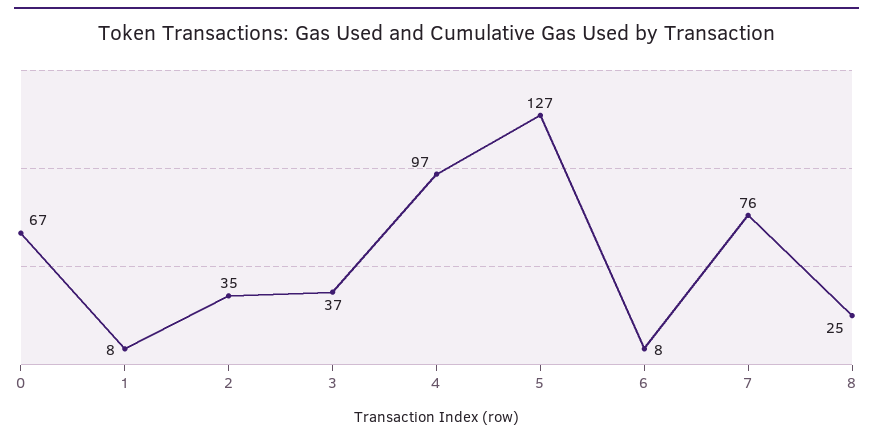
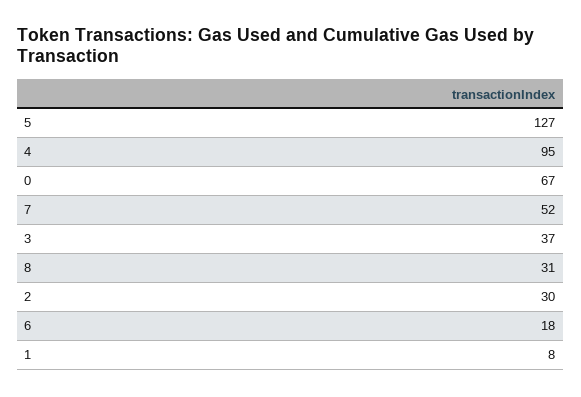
2: 35 -> 30
4: 97 -> 95
6: 8 -> 18
7: 76 -> 52
8: 25 -> 31

